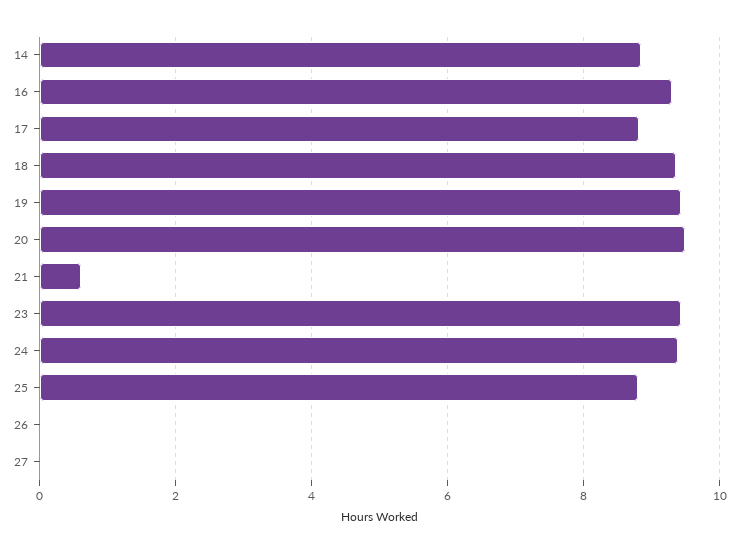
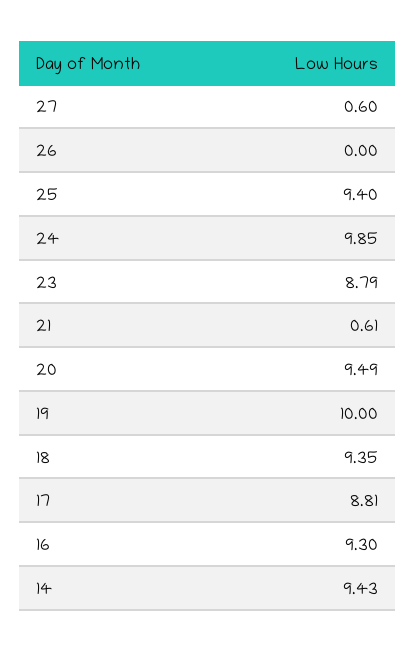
14: 8.8 -> 9.43
19: 9.4 -> 10
23: 9.4 -> 8.79
24: 9.4 -> 9.85
25: 8.8 -> 9.4
27: 0 -> 0.6

